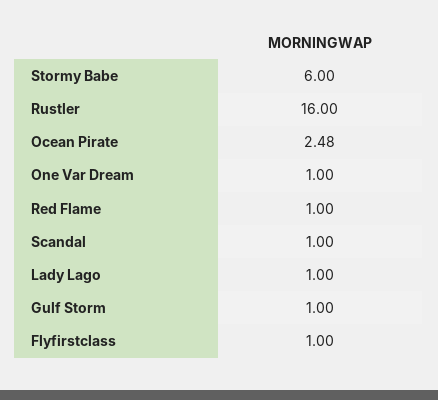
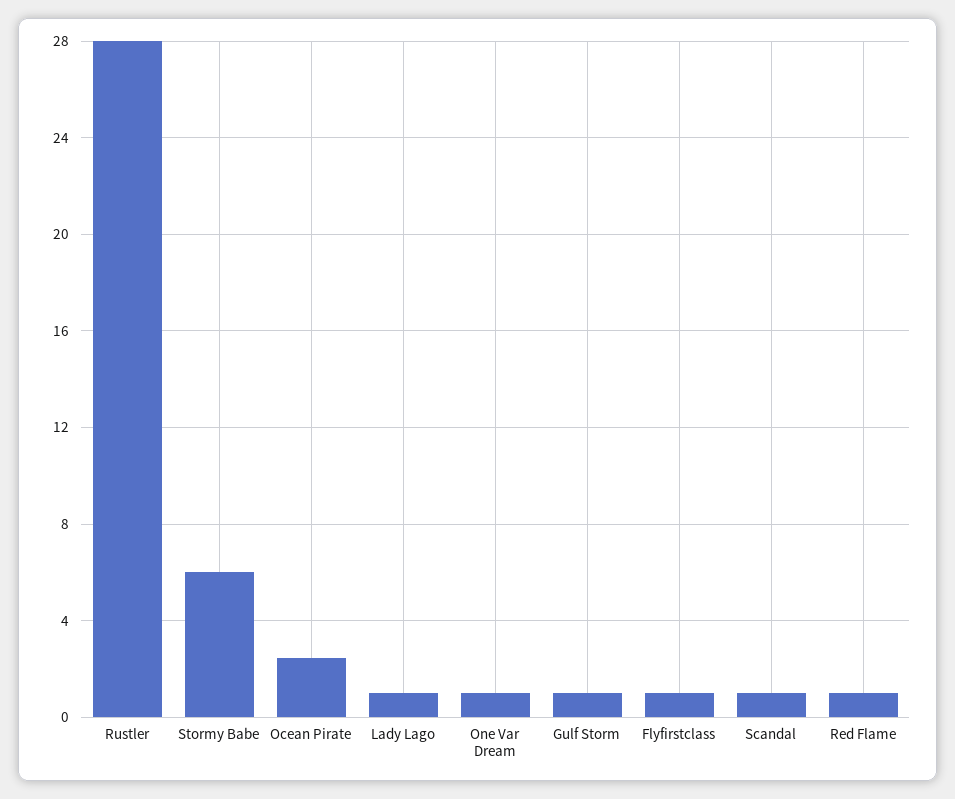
Rustler: 16 -> 28

